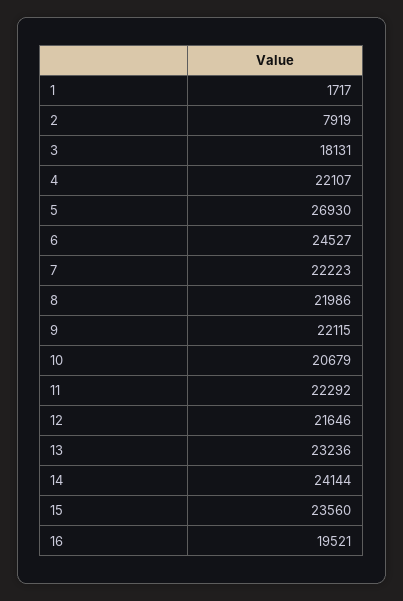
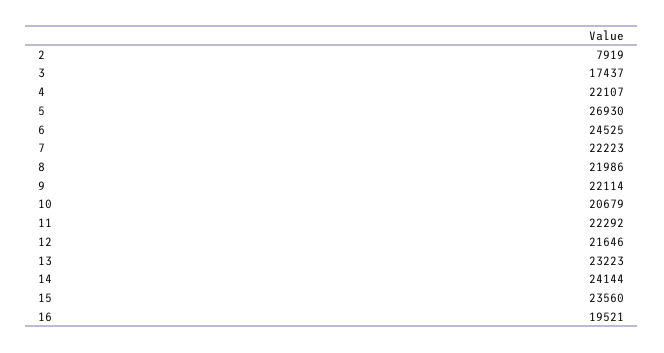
1: 1717 -> none
3: 18131 -> 17437
6: 24527 -> 24525
9: 22115 -> 22114
13: 23236 -> 23223

